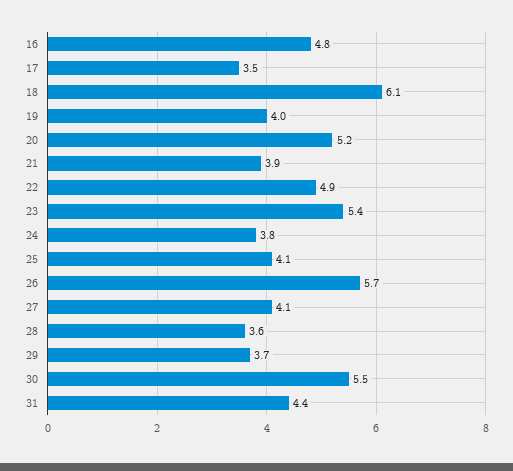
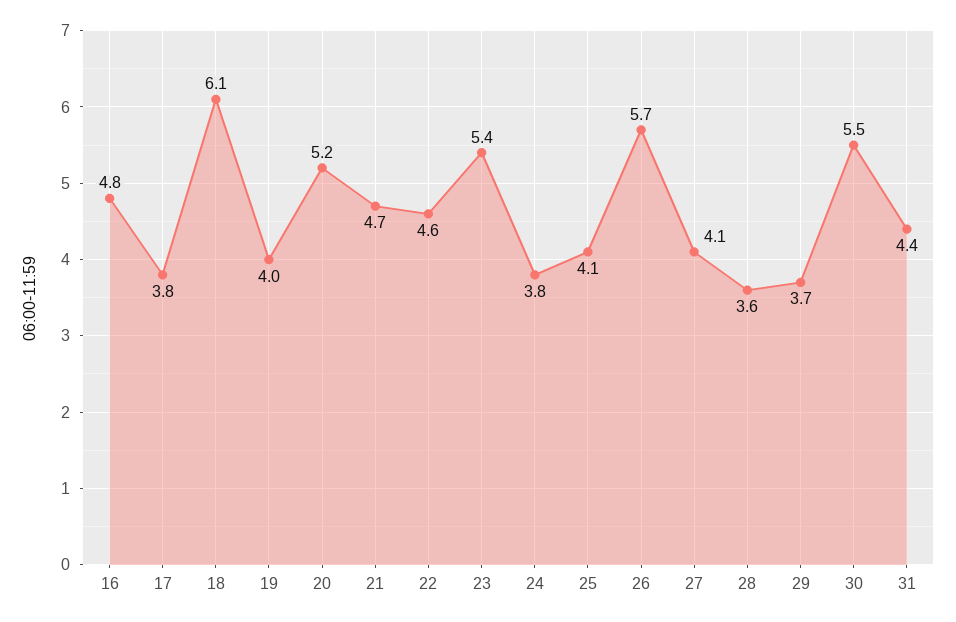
17: 3.5 -> 3.8
21: 3.9 -> 4.7
22: 4.9 -> 4.6

